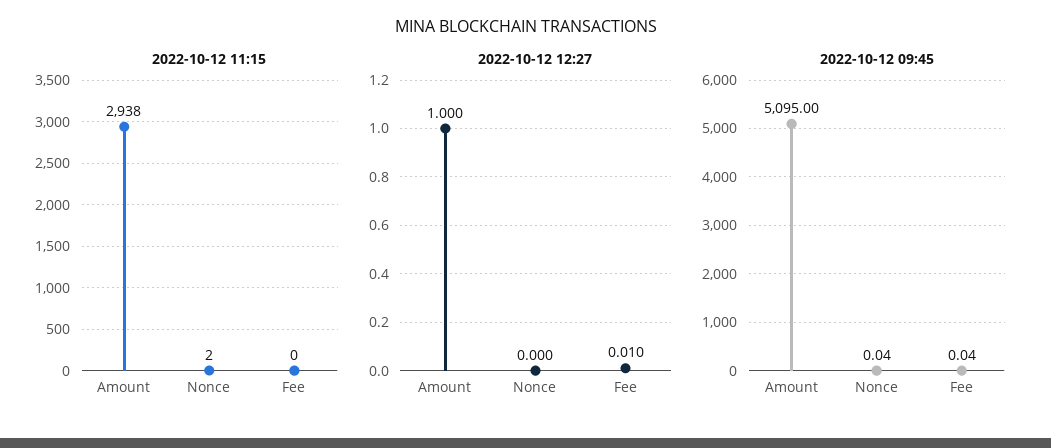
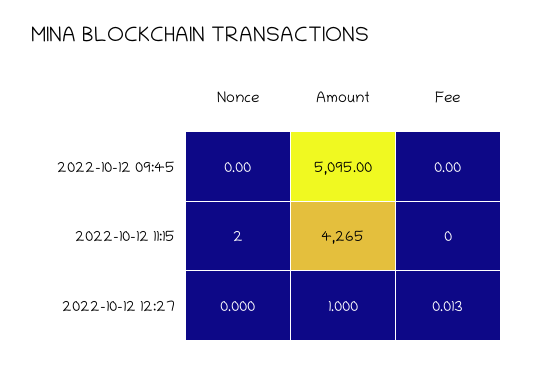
2022-10-12 11:15, Amount: 2938 -> 4265
2022-10-12 12:27, Fee: 0.01 -> 0.013
2022-10-12 09:45, Nonce: 0.04 -> 0
2022-10-12 09:45, Fee: 0.04 -> 0

